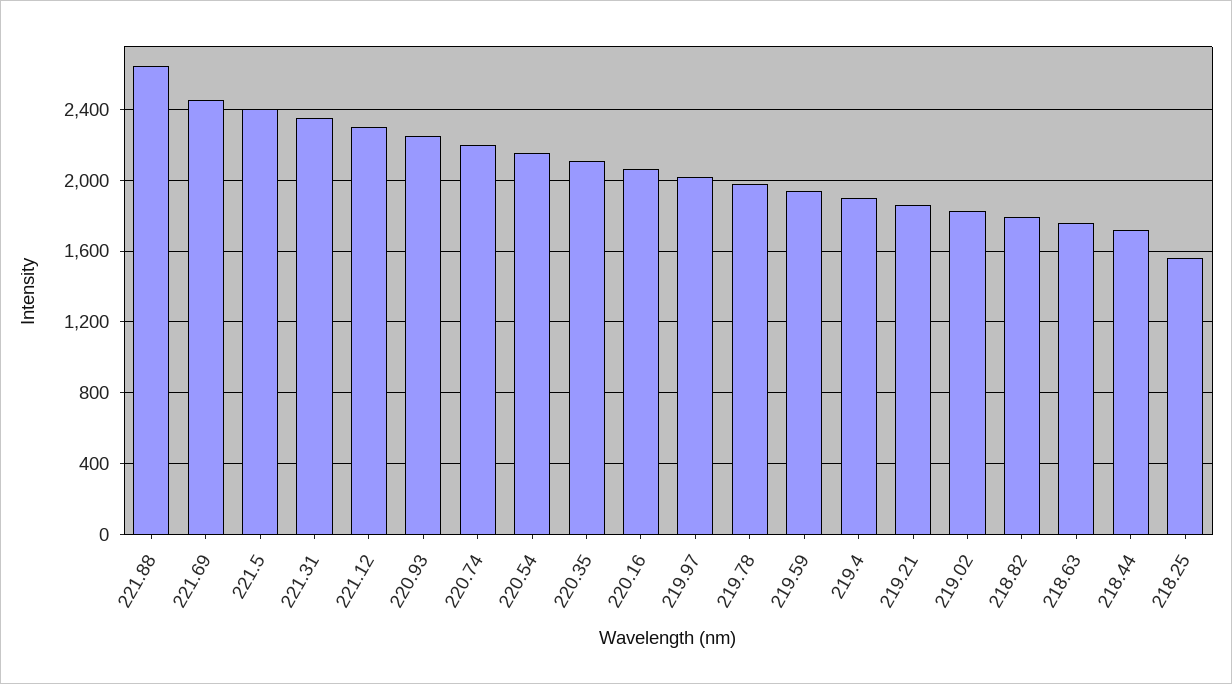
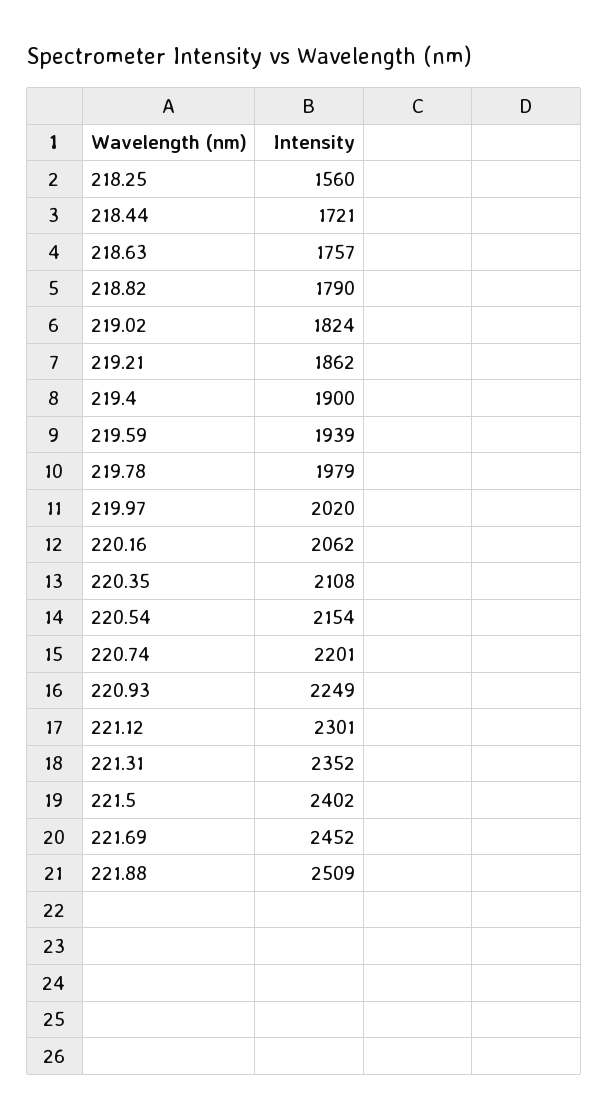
221.88: 2650 -> 2509

